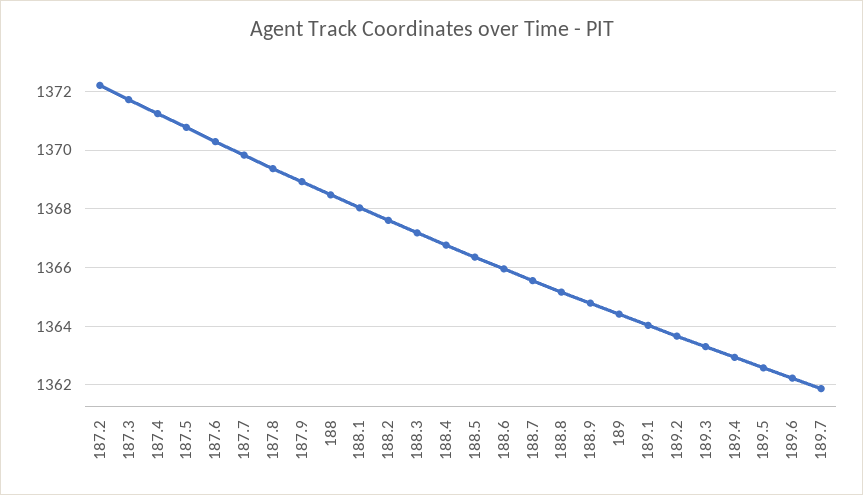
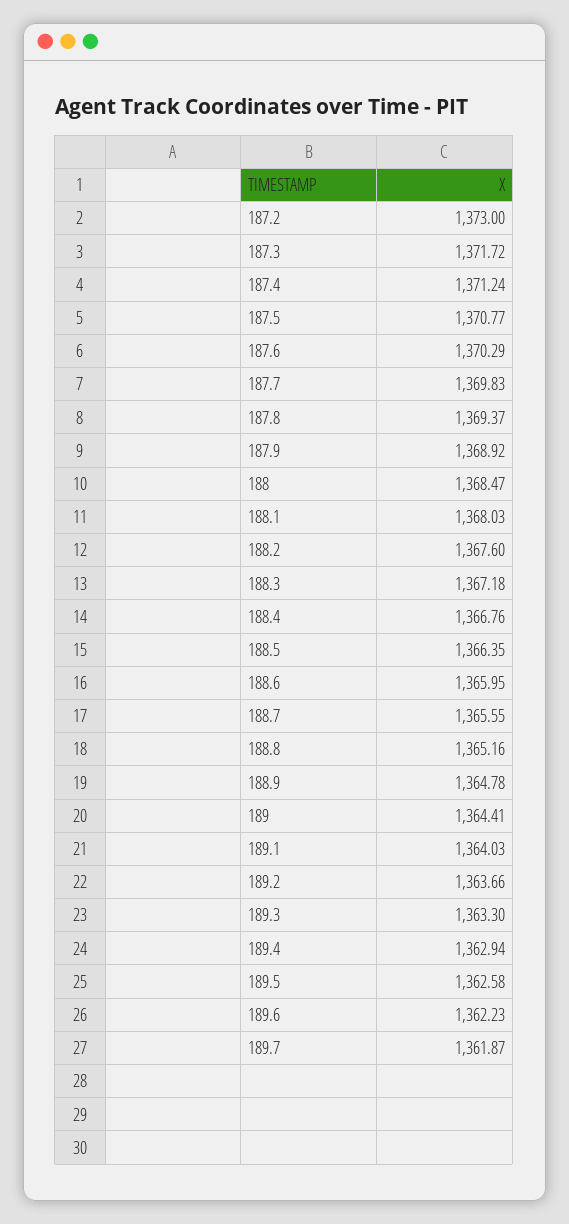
187.2: 1372.25 -> 1373

